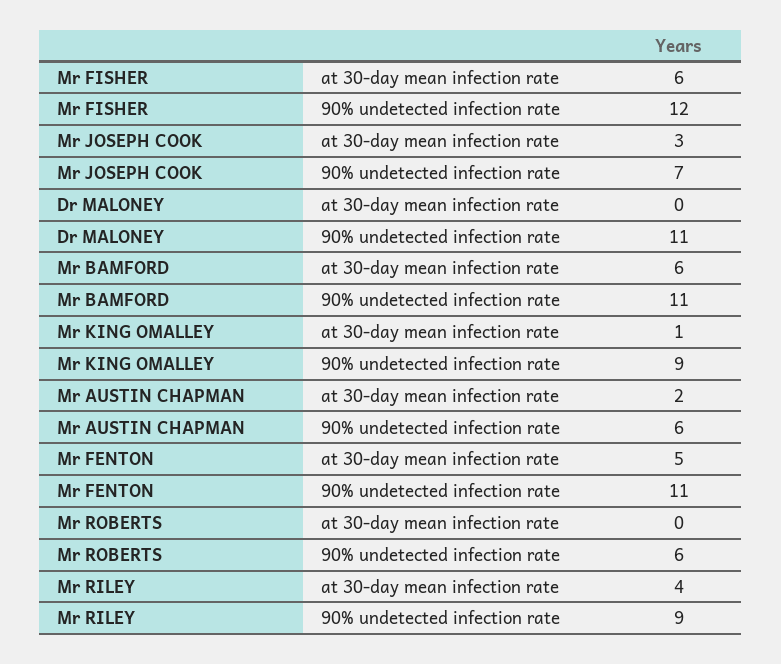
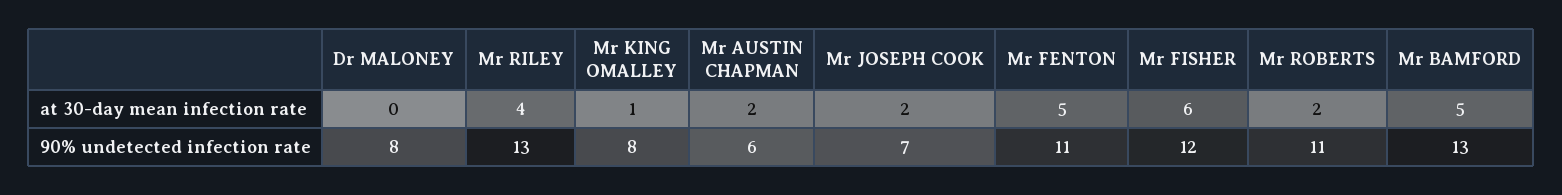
Mr JOSEPH COOK, at 30-day mean infection rate: 3 -> 2
Dr MALONEY, 90% undetected infection rate: 11 -> 8
Mr BAMFORD, at 30-day mean infection rate: 6 -> 5
Mr BAMFORD, 90% undetected infection rate: 11 -> 13
Mr KING OMALLEY, 90% undetected infection rate: 9 -> 8
Mr ROBERTS, at 30-day mean infection rate: 0 -> 2
Mr ROBERTS, 90% undetected infection rate: 6 -> 11
Mr RILEY, 90% undetected infection rate: 9 -> 13

